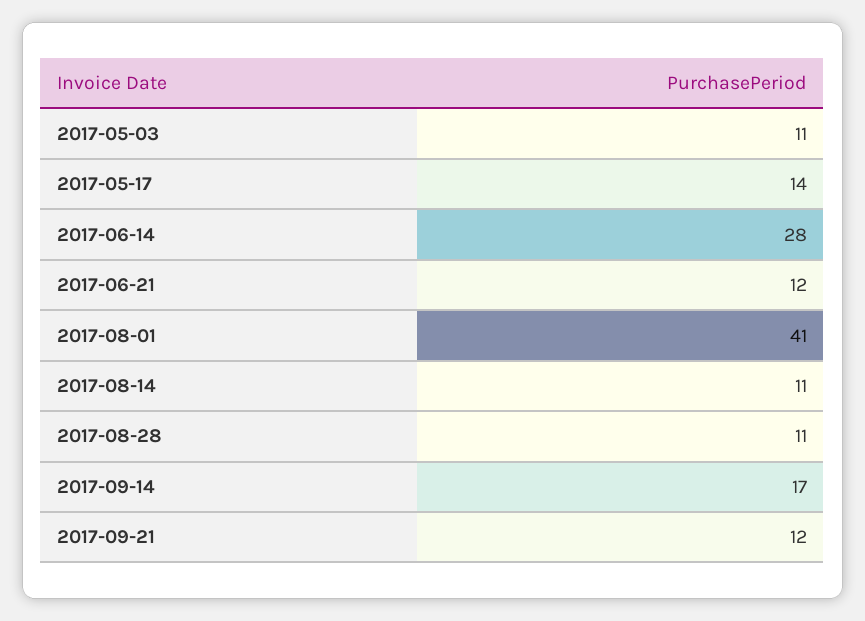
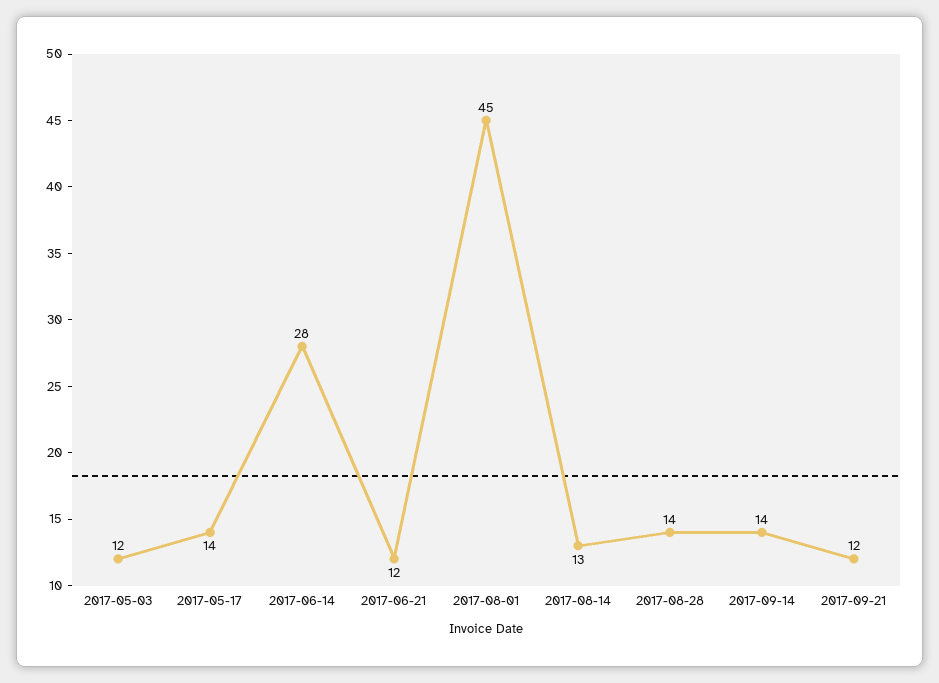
2017-05-03: 11 -> 12
2017-08-01: 41 -> 45
2017-08-14: 11 -> 13
2017-08-28: 11 -> 14
2017-09-14: 17 -> 14

